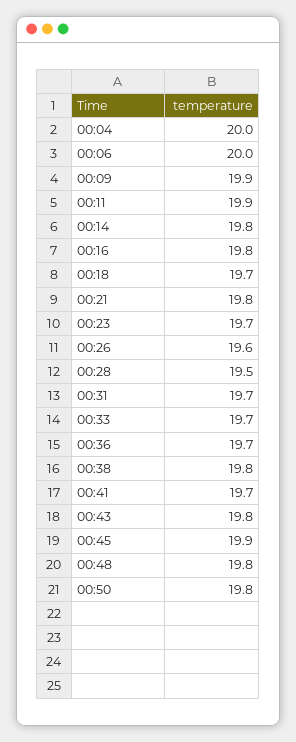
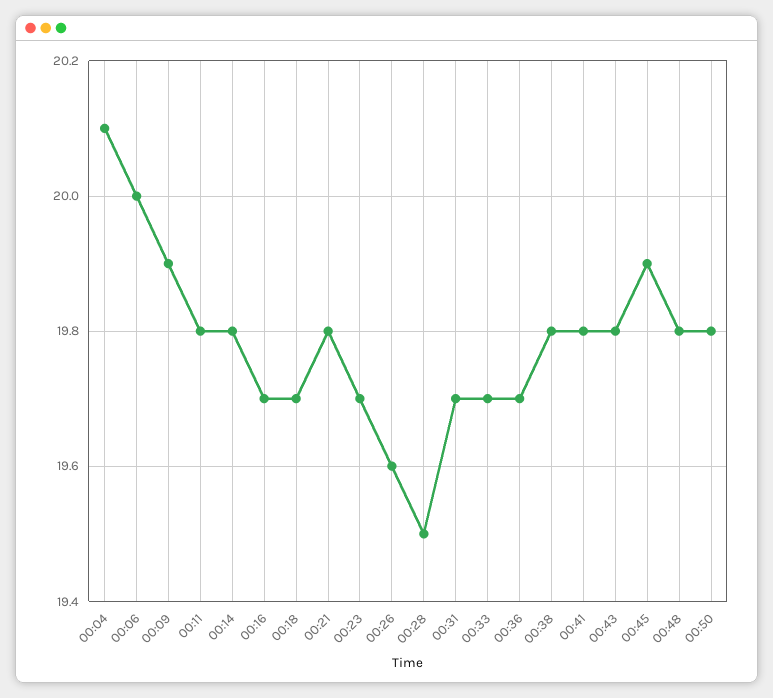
00:04: 20 -> 20.1
00:11: 19.9 -> 19.8
00:16: 19.8 -> 19.7
00:41: 19.7 -> 19.8

